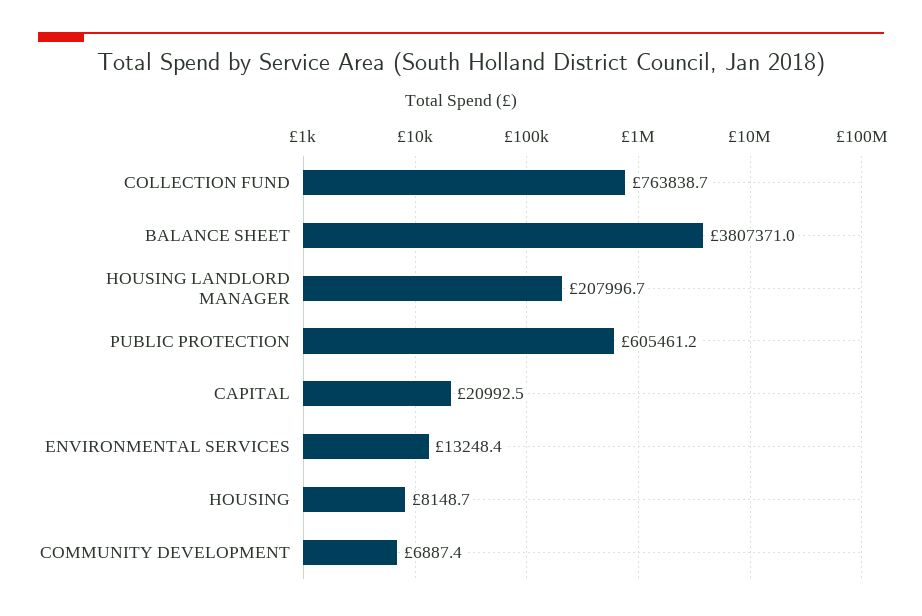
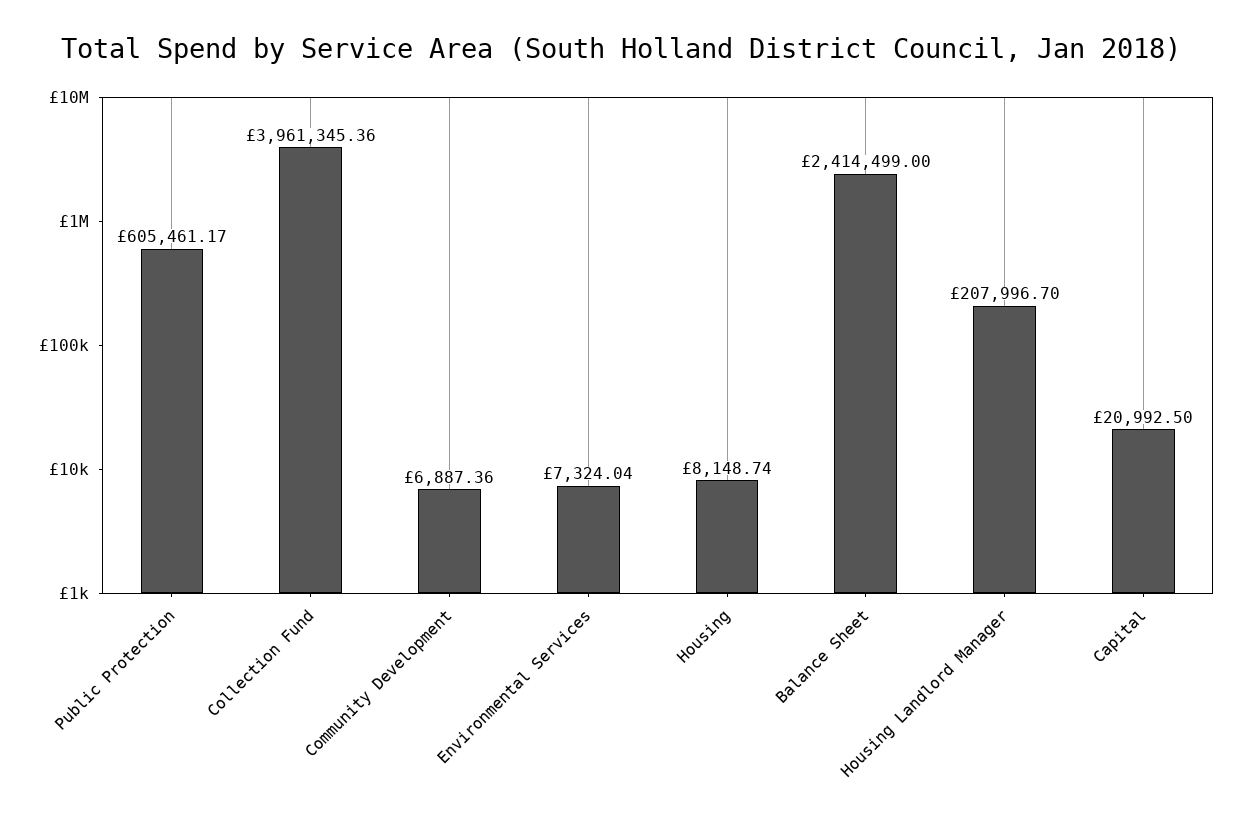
COLLECTION FUND: 763838.7 -> 3961345.36
BALANCE SHEET: 3807371 -> 2414499
ENVIRONMENTAL SERVICES: 13248.4 -> 7324.04

